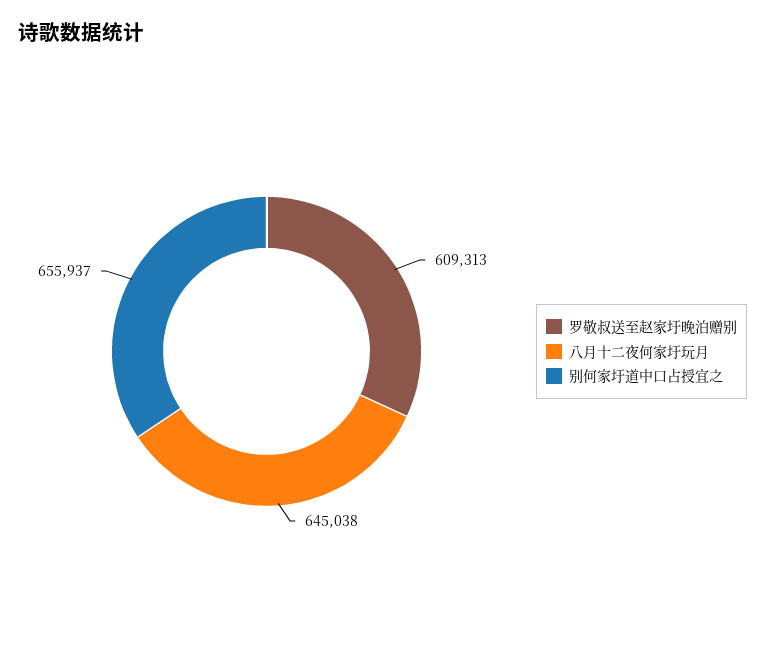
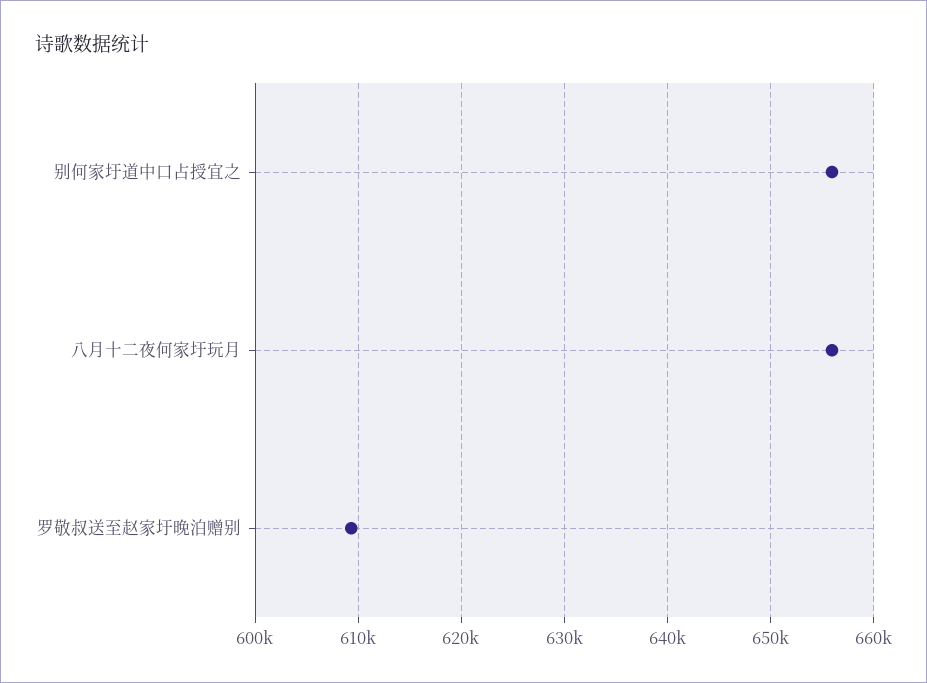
八月十二夜何家圩玩月: 645038 -> 656000

